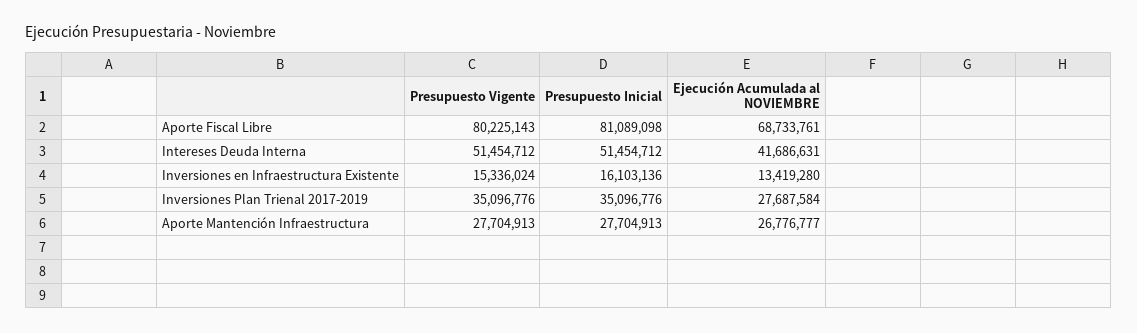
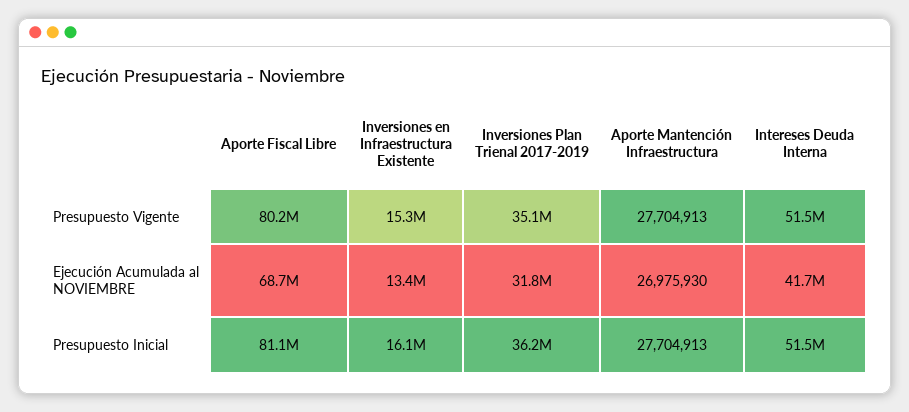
Presupuesto Inicial, Inversiones Plan Trienal 2017-2019: 35096776 -> 36200000
Ejecución Acumulada al NOVIEMBRE, Inversiones Plan Trienal 2017-2019: 27687584 -> 31800000
Ejecución Acumulada al NOVIEMBRE, Aporte Mantención Infraestructura: 26776777 -> 26975930

